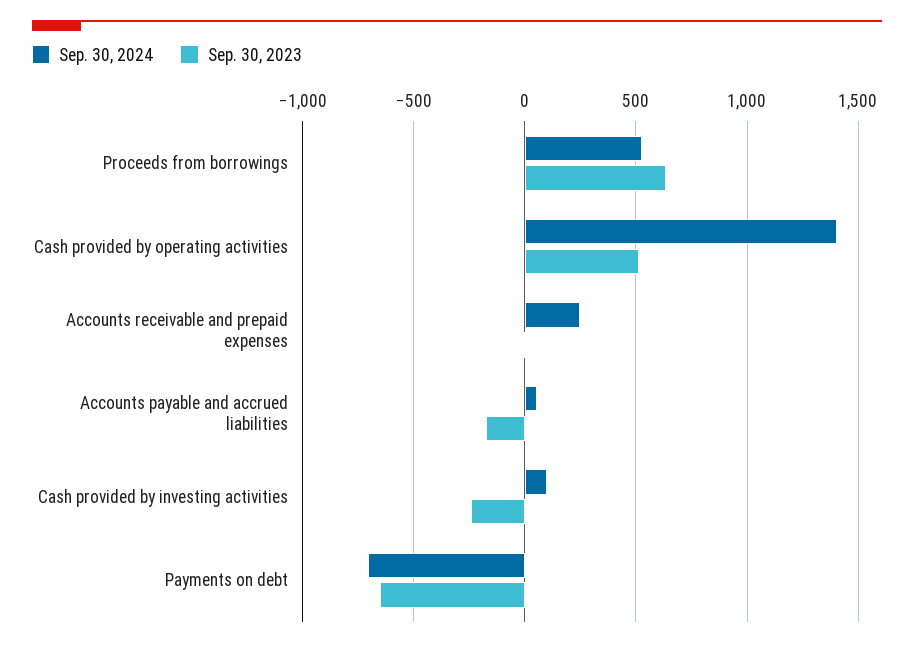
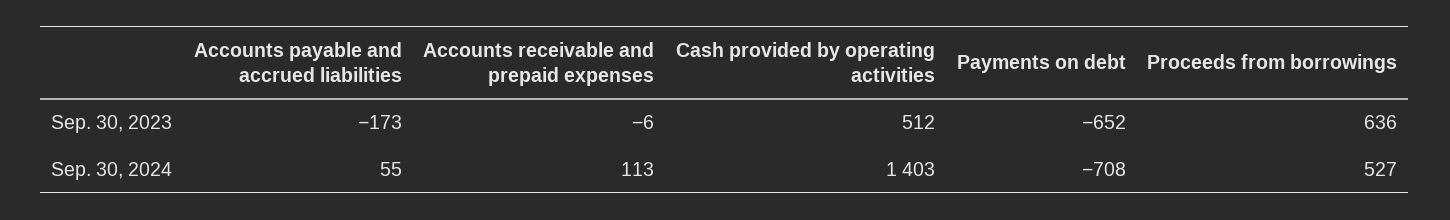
Sep. 30, 2024, Accounts receivable and prepaid expenses: 250 -> 113
Sep. 30, 2024, Cash provided by investing activities: 100 -> none
Sep. 30, 2023, Cash provided by investing activities: -250 -> none

